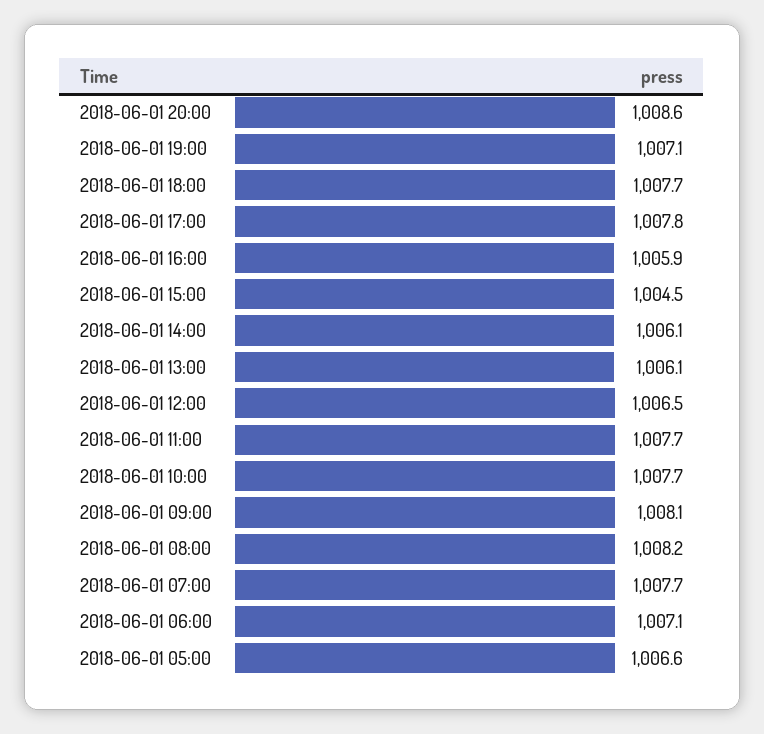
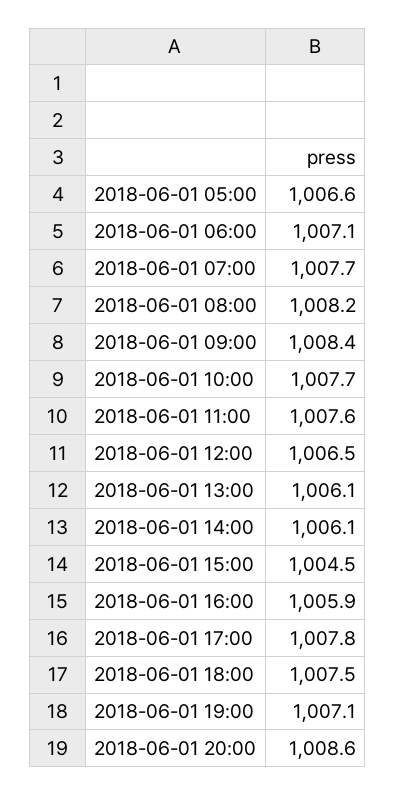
2018-06-01 18:00: 1007.7 -> 1007.5
2018-06-01 11:00: 1007.7 -> 1007.6
2018-06-01 09:00: 1008.1 -> 1008.4

